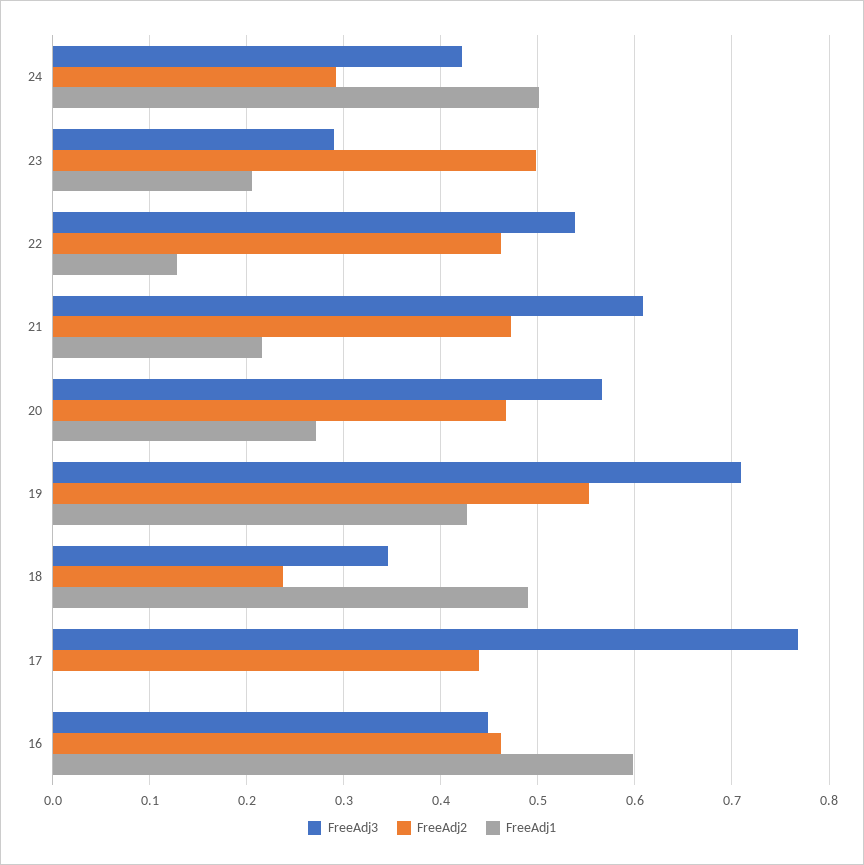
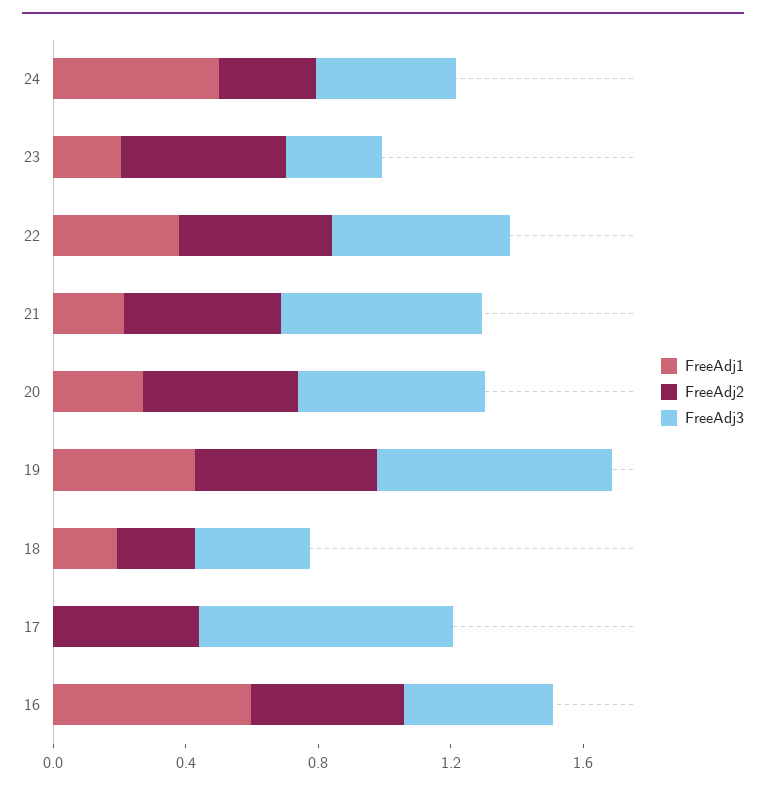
FreeAdj1, 22: 0.13 -> 0.4
FreeAdj1, 18: 0.49 -> 0.2

